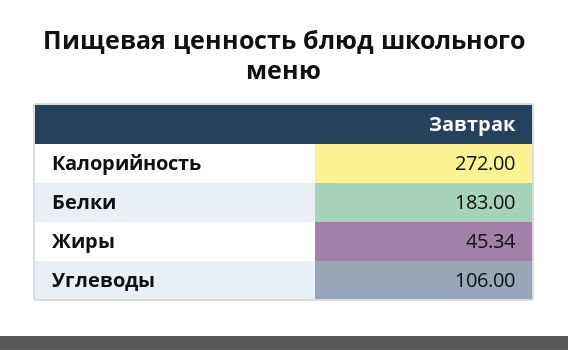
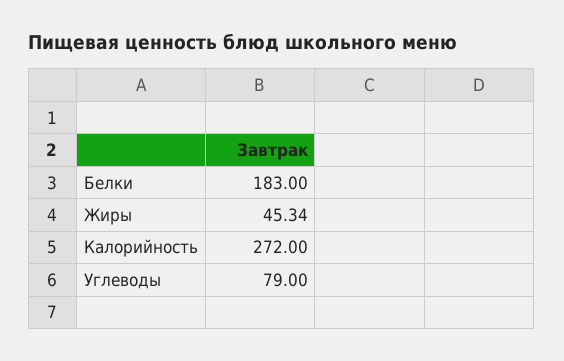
Углеводы: 106 -> 79

